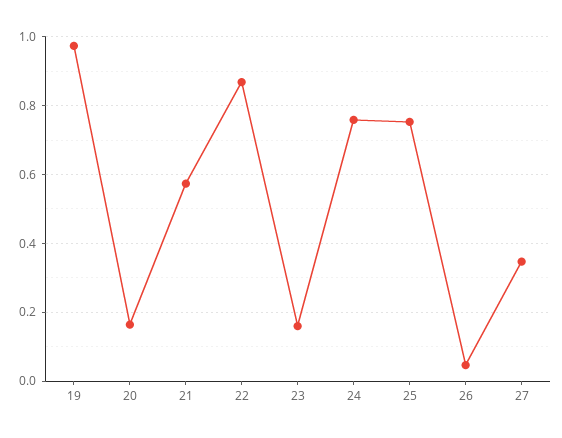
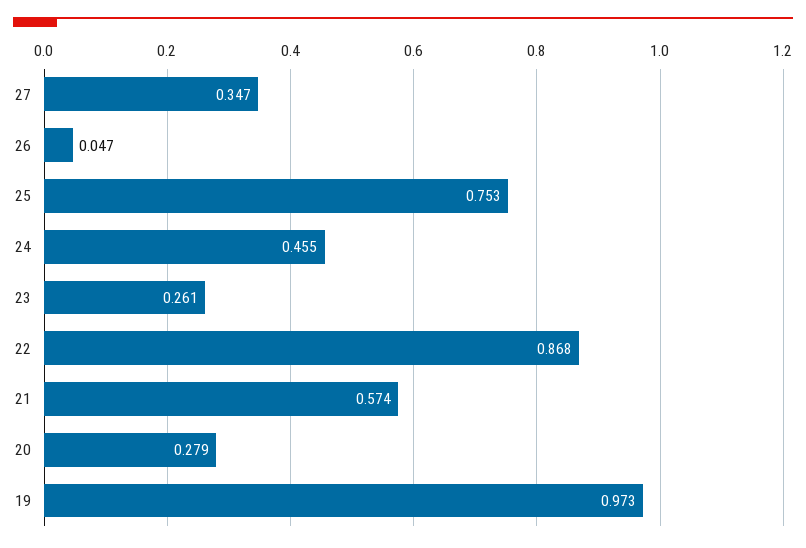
20: 0.16 -> 0.279
23: 0.16 -> 0.261
24: 0.76 -> 0.455

